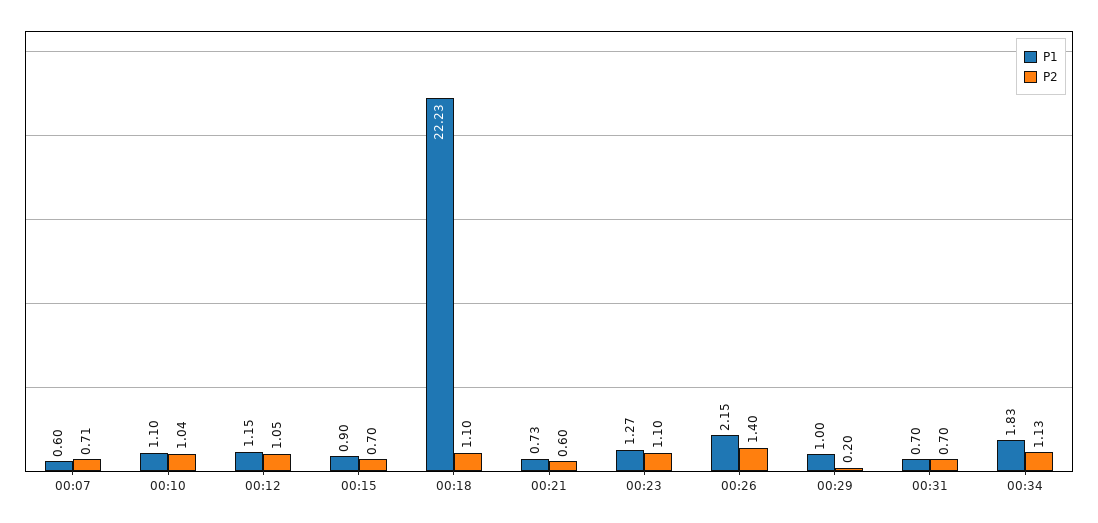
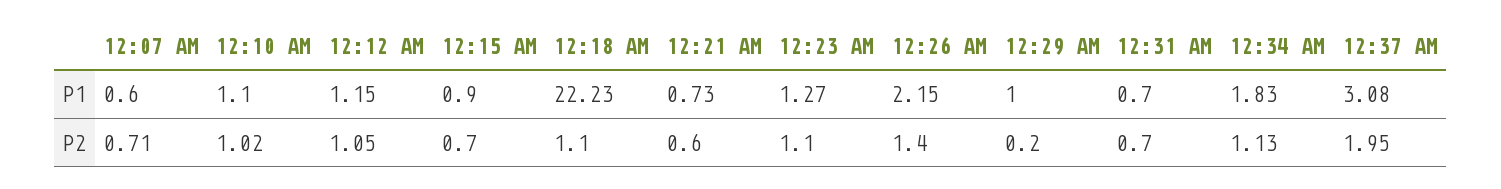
P2, 00:10: 1.04 -> 1.02
P1, 12:37 AM: none -> 3.08
P2, 12:37 AM: none -> 1.95

